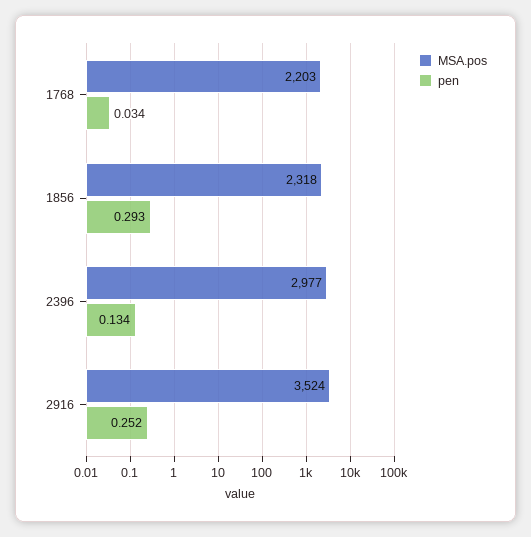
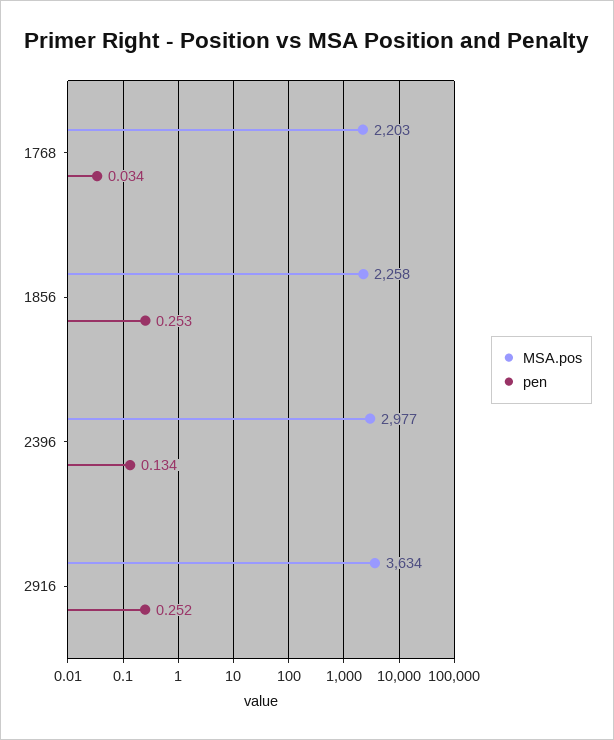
MSA.pos, 1856: 2318 -> 2258
pen, 1856: 0.293 -> 0.253
MSA.pos, 2916: 3524 -> 3634

